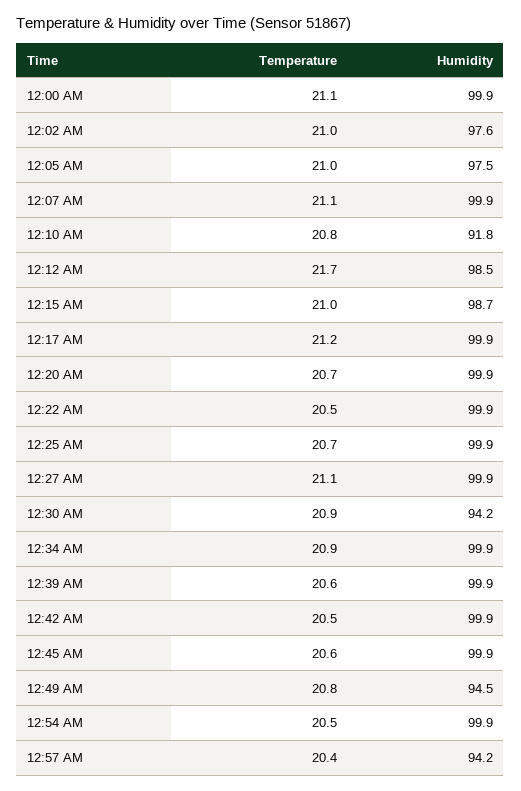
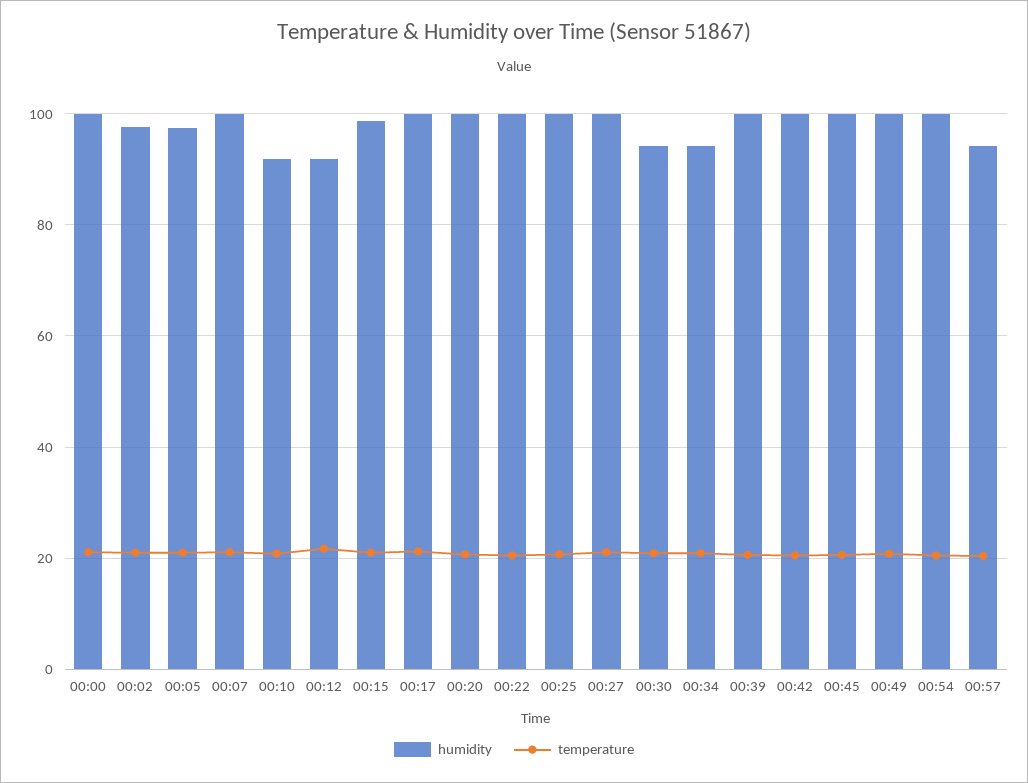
Humidity, 12:12 AM: 98.5 -> 92
Humidity, 12:34 AM: 99.9 -> 94
Humidity, 12:49 AM: 94.5 -> 100

